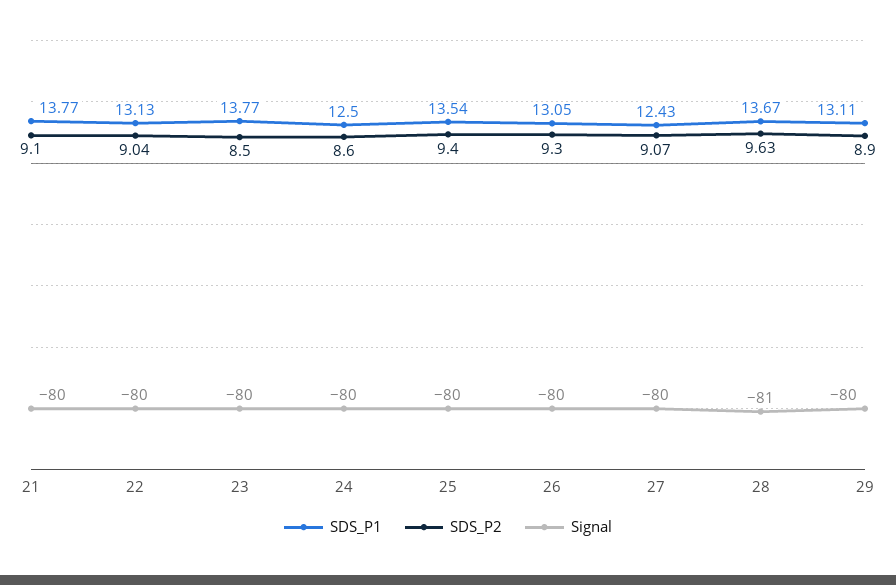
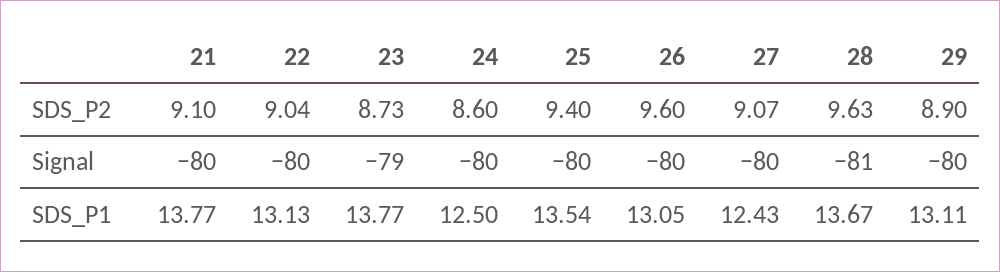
SDS_P2, 23: 8.5 -> 8.73
Signal, 23: -80 -> -79
SDS_P2, 26: 9.3 -> 9.6

